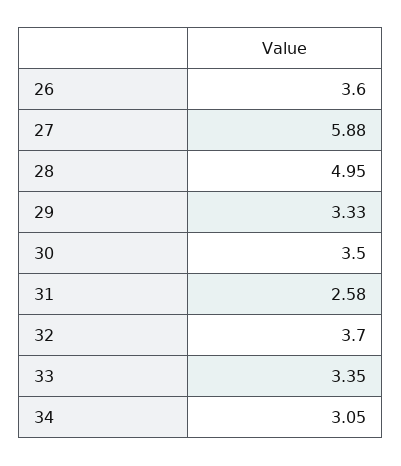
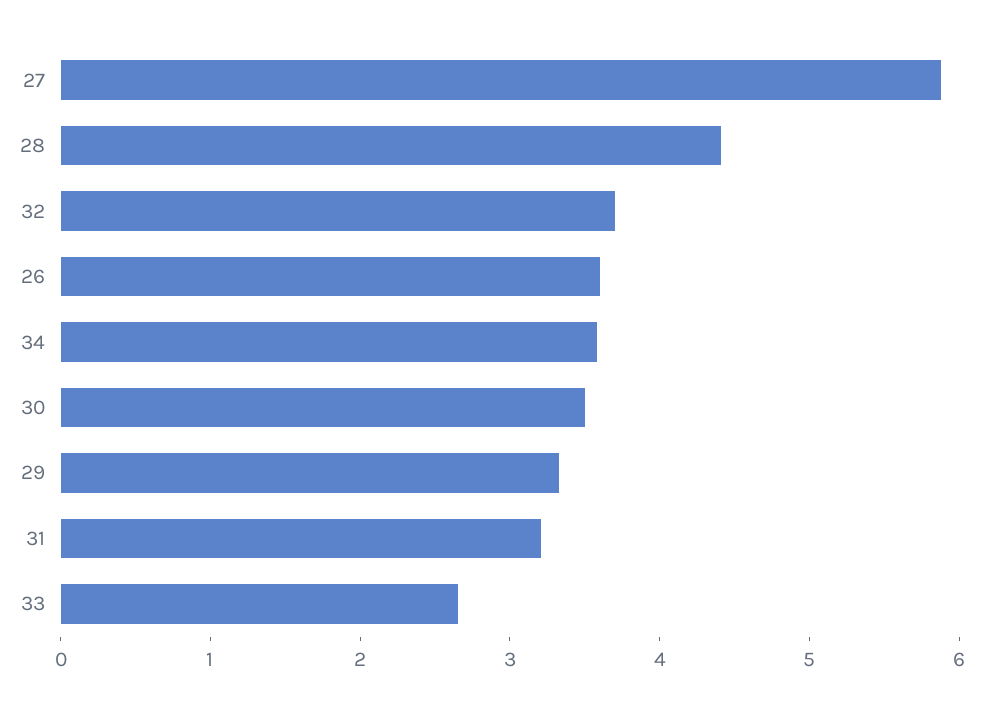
28: 4.95 -> 4.4
31: 2.58 -> 3.2
33: 3.35 -> 2.6
34: 3.05 -> 3.6

